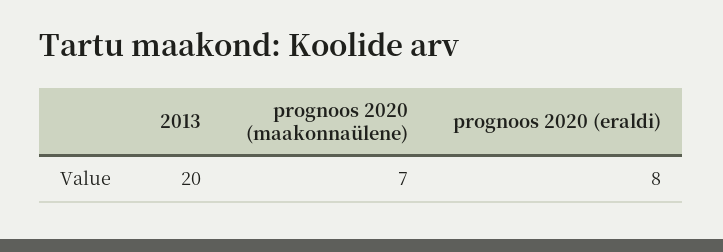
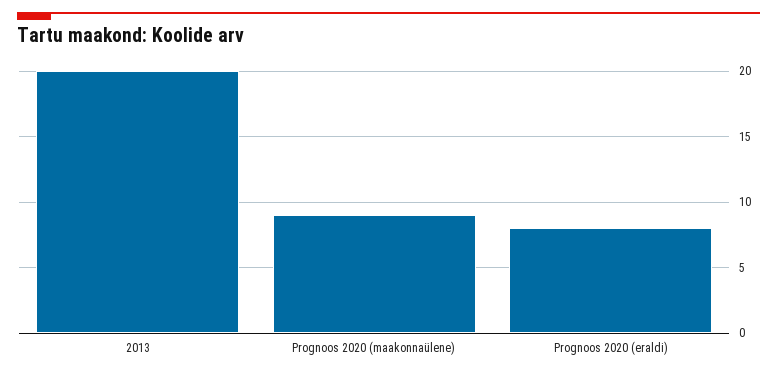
prognoos 2020 (maakonnaülene): 7 -> 9

